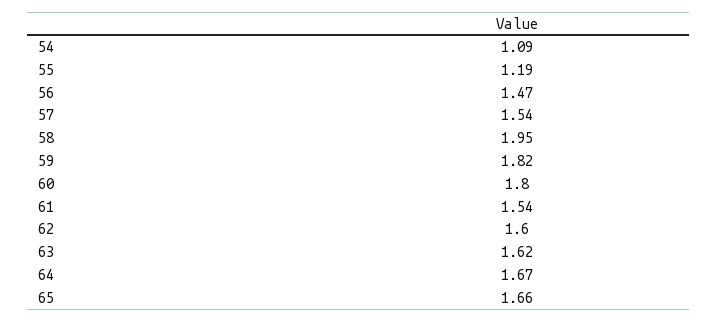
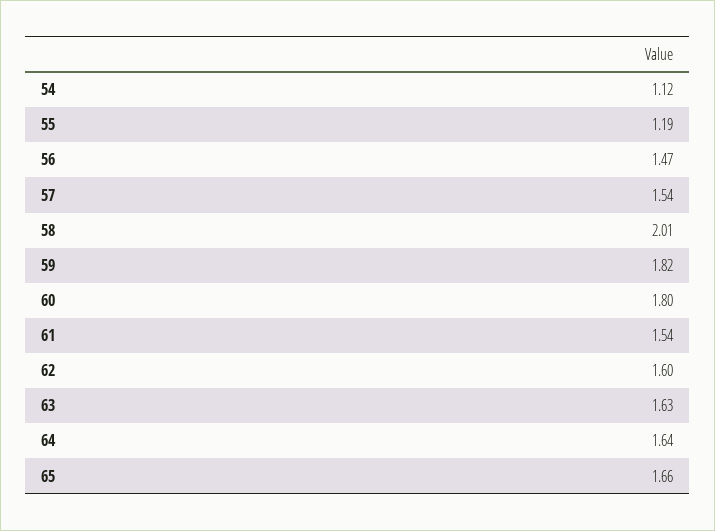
54: 1.09 -> 1.12
58: 1.95 -> 2.01
63: 1.62 -> 1.63
64: 1.67 -> 1.64

